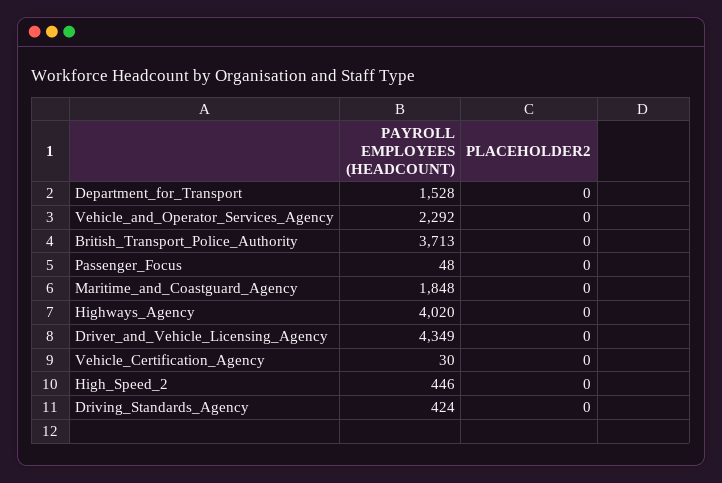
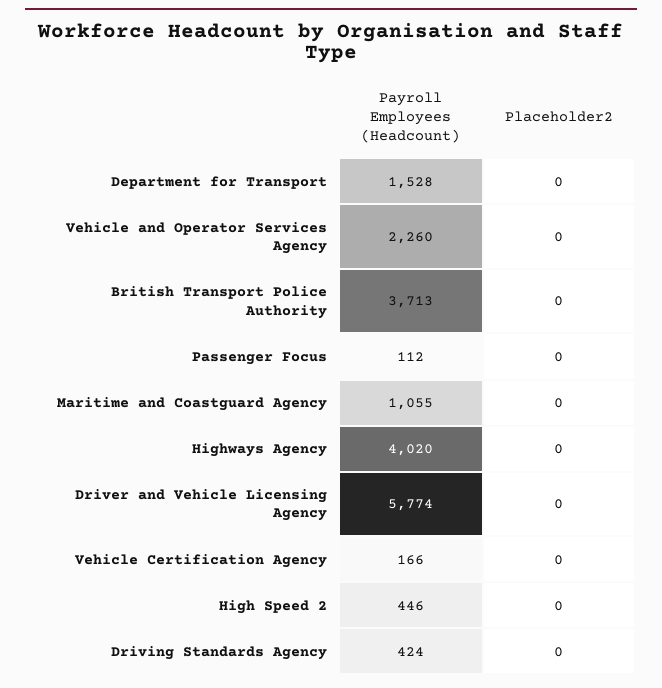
PAYROLL EMPLOYEES (HEADCOUNT), Vehicle_and_Operator_Services_Agency: 2292 -> 2260
PAYROLL EMPLOYEES (HEADCOUNT), Passenger_Focus: 48 -> 112
PAYROLL EMPLOYEES (HEADCOUNT), Maritime_and_Coastguard_Agency: 1848 -> 1055
PAYROLL EMPLOYEES (HEADCOUNT), Driver_and_Vehicle_Licensing_Agency: 4349 -> 5774
PAYROLL EMPLOYEES (HEADCOUNT), Vehicle_Certification_Agency: 30 -> 166

